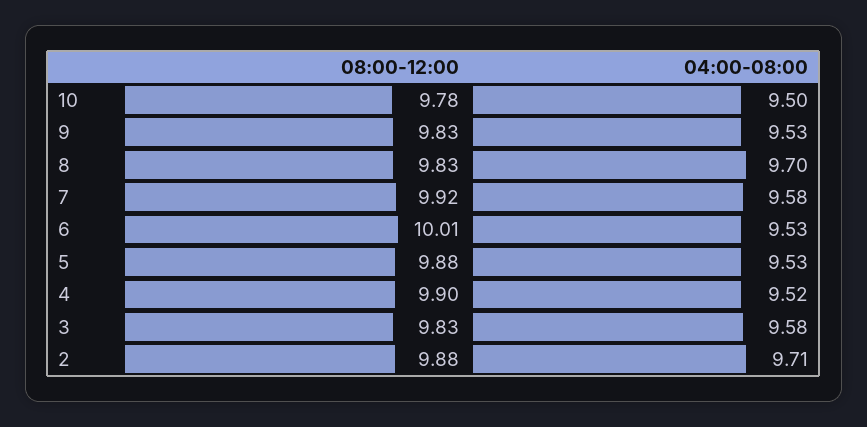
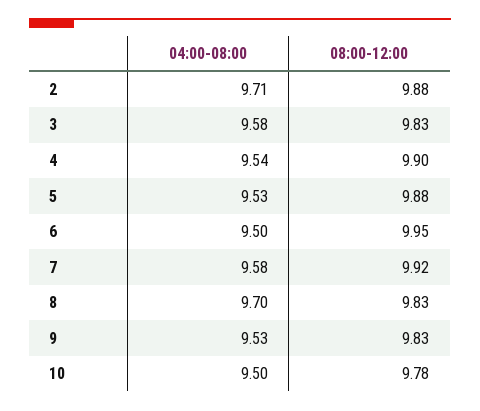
08:00-12:00, 6: 10.01 -> 9.95
04:00-08:00, 6: 9.53 -> 9.5
04:00-08:00, 4: 9.52 -> 9.54

